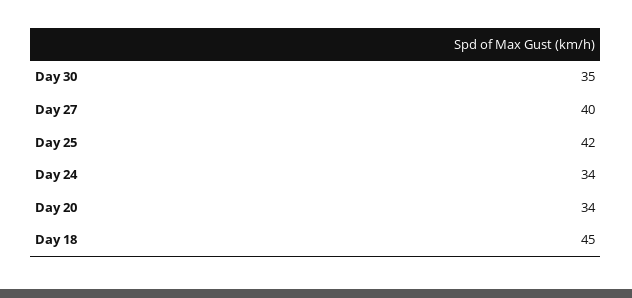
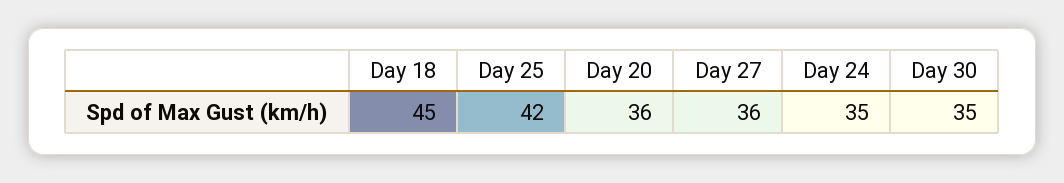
Day 27: 40 -> 36
Day 24: 34 -> 35
Day 20: 34 -> 36

